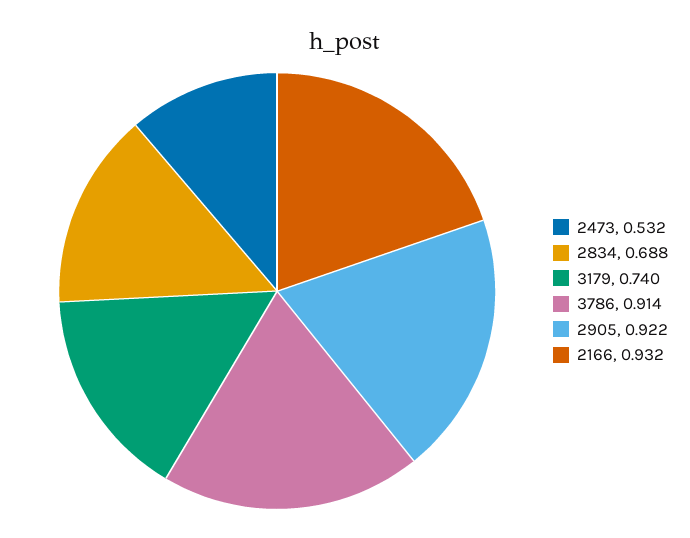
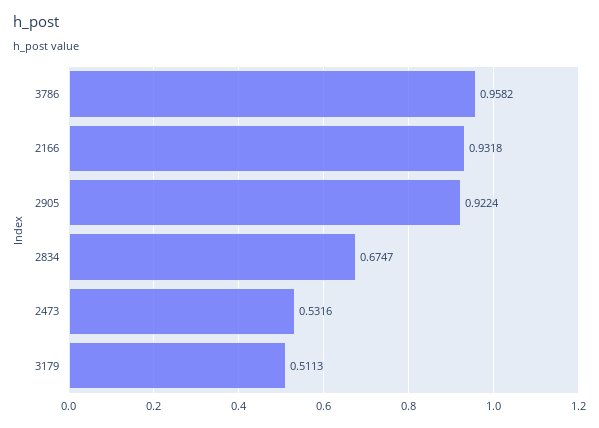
2834: 0.688 -> 0.6747
3179: 0.74 -> 0.5113
3786: 0.914 -> 0.9582

